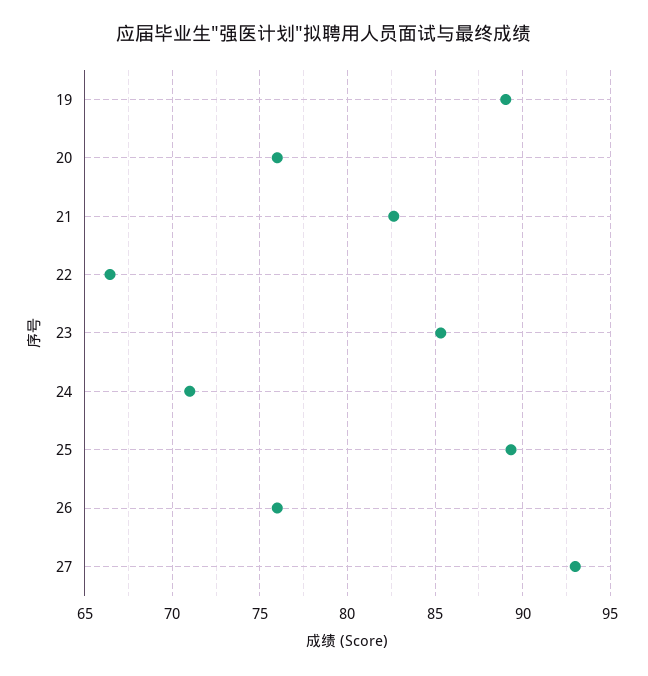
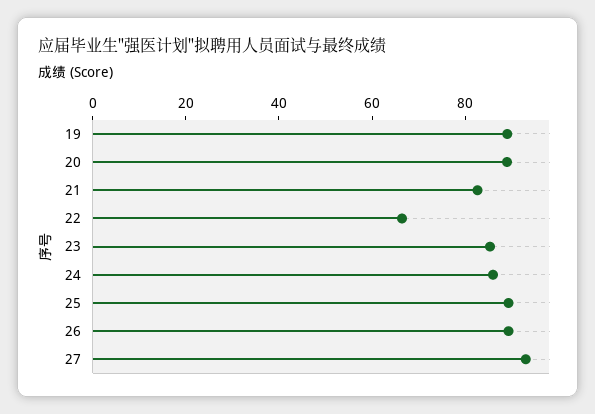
20: 76 -> 90
24: 71 -> 85
26: 76 -> 90

